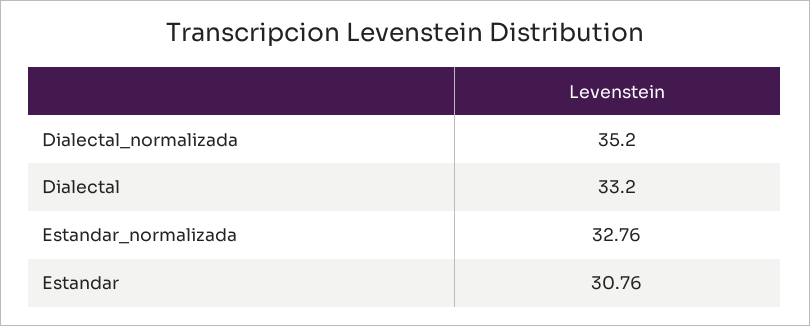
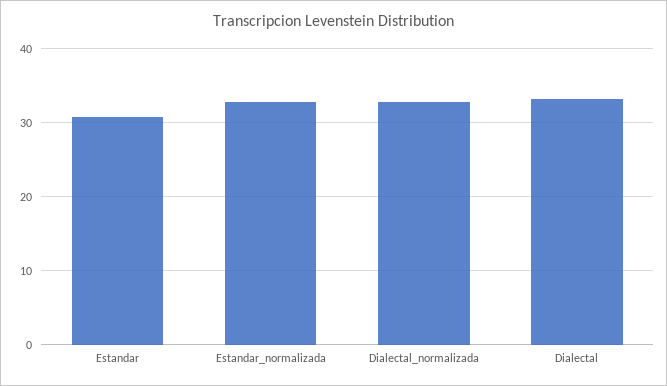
Dialectal_normalizada: 35.2 -> 33

